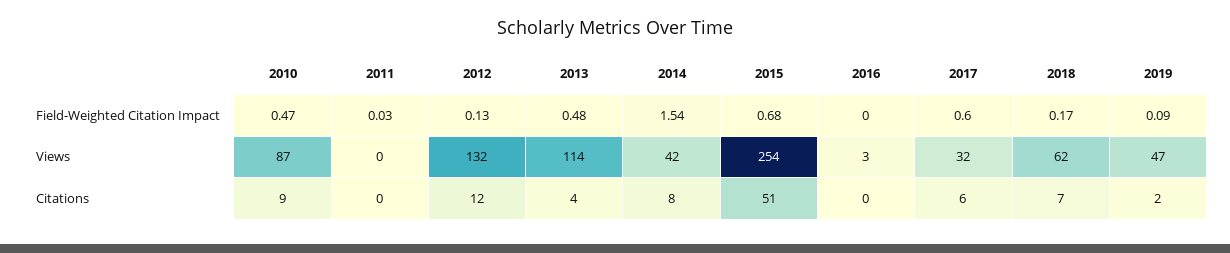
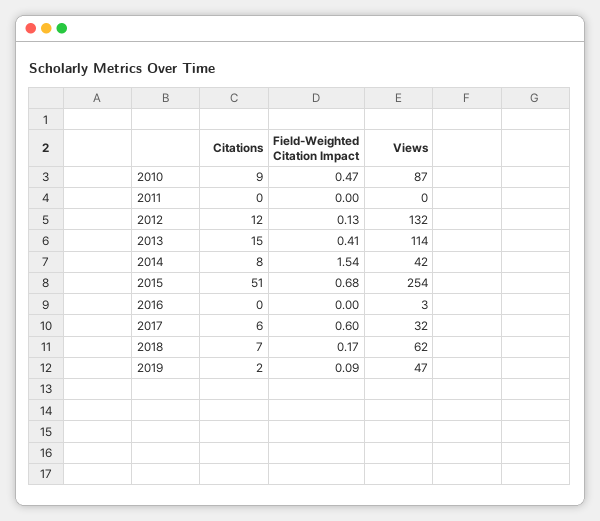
2011, Field-Weighted Citation Impact: 0.03 -> 0
2013, Field-Weighted Citation Impact: 0.48 -> 0.41
2013, Citations: 4 -> 15

